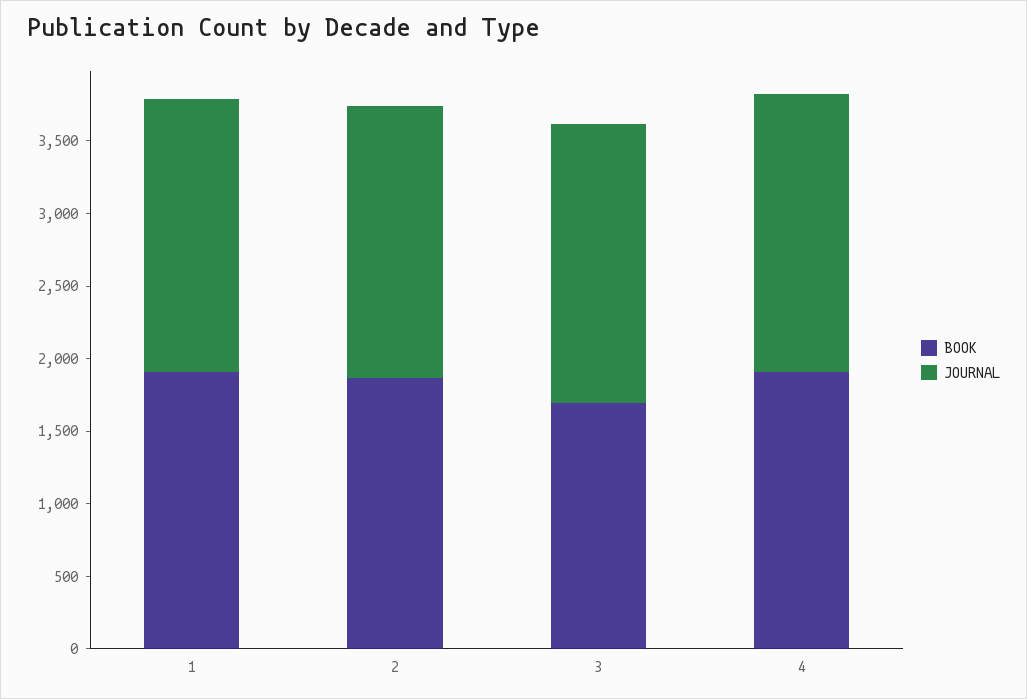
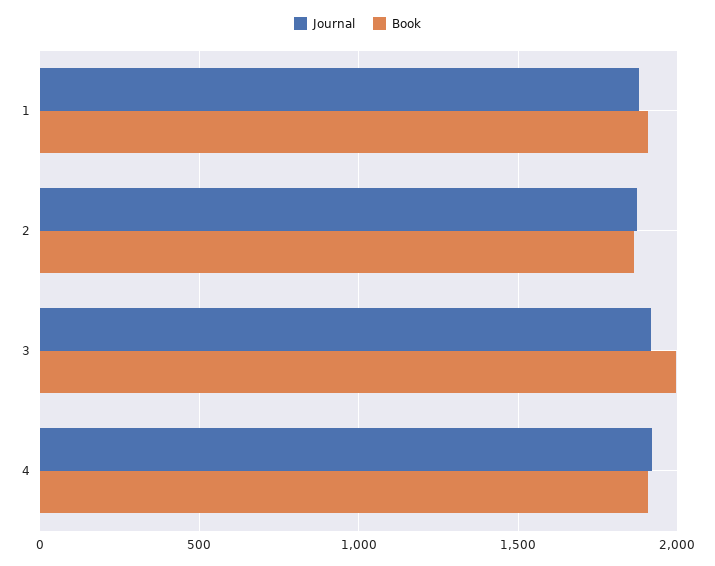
BOOK, 3: 1700 -> 2000

